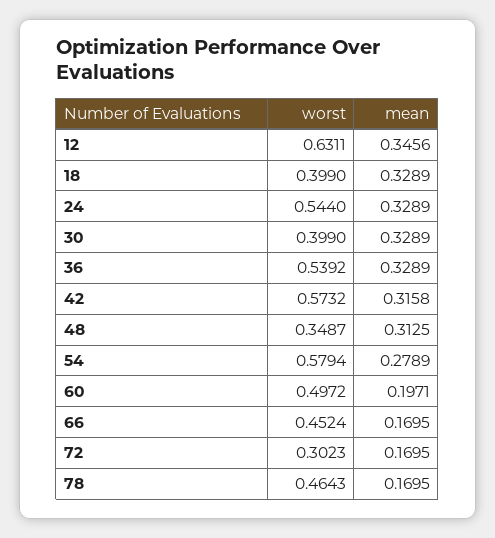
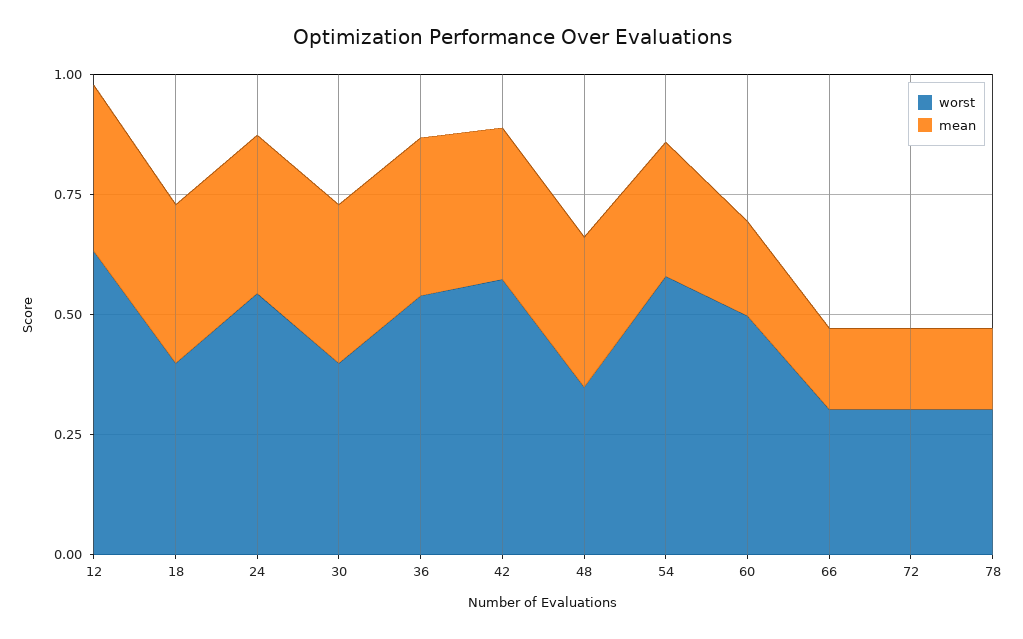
worst, 66: 0.4524 -> 0.3
worst, 78: 0.4643 -> 0.3

